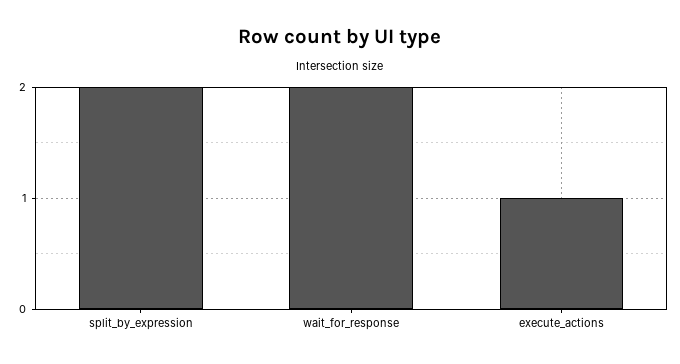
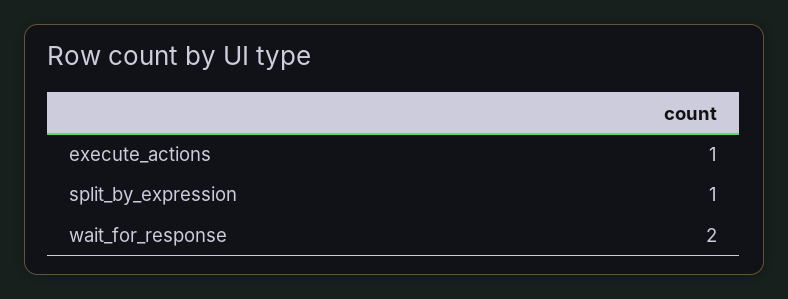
split_by_expression: 2 -> 1

